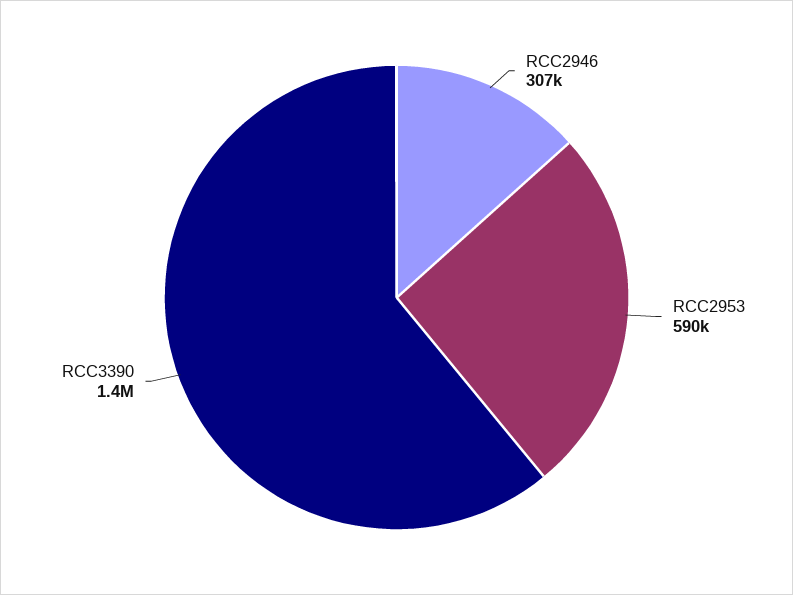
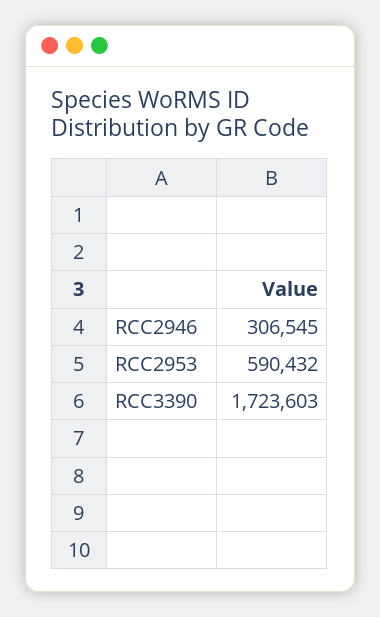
RCC3390: 1400000 -> 1723603

